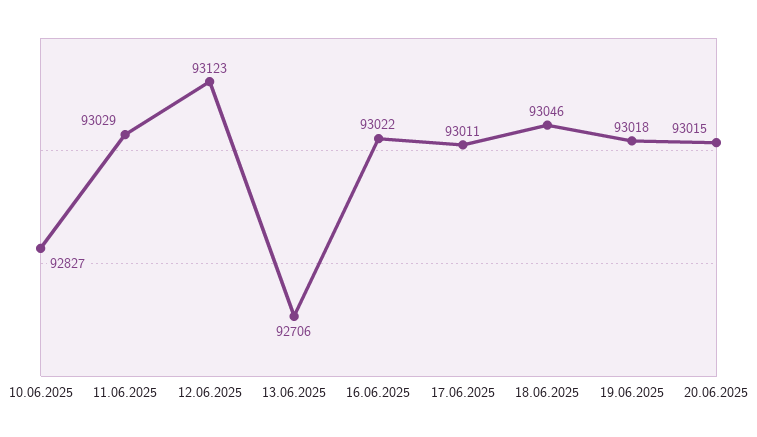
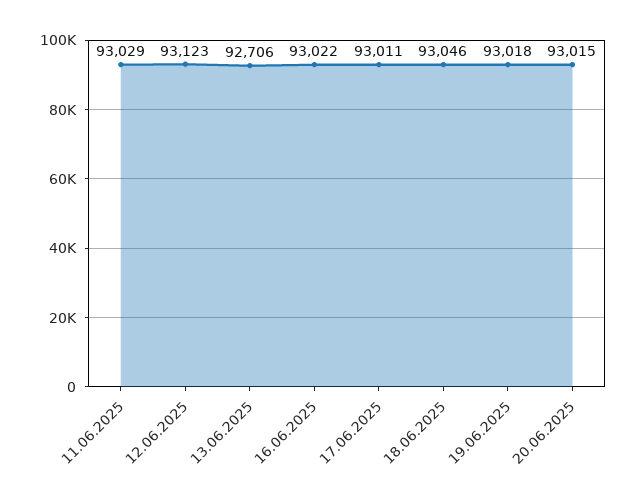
10.06.2025: 92827 -> none

